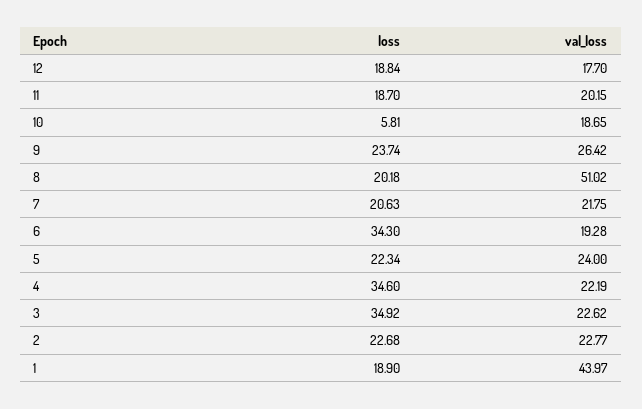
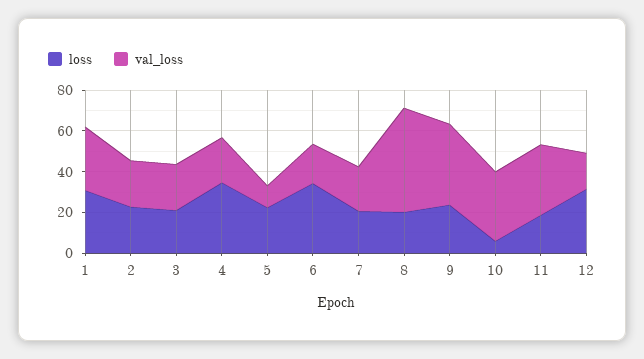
loss, 12: 18.84 -> 30
val_loss, 11: 20.15 -> 35
val_loss, 10: 18.65 -> 35
val_loss, 9: 26.42 -> 40
val_loss, 5: 24 -> 10
loss, 3: 34.92 -> 20
loss, 1: 18.9 -> 30
val_loss, 1: 43.97 -> 30

